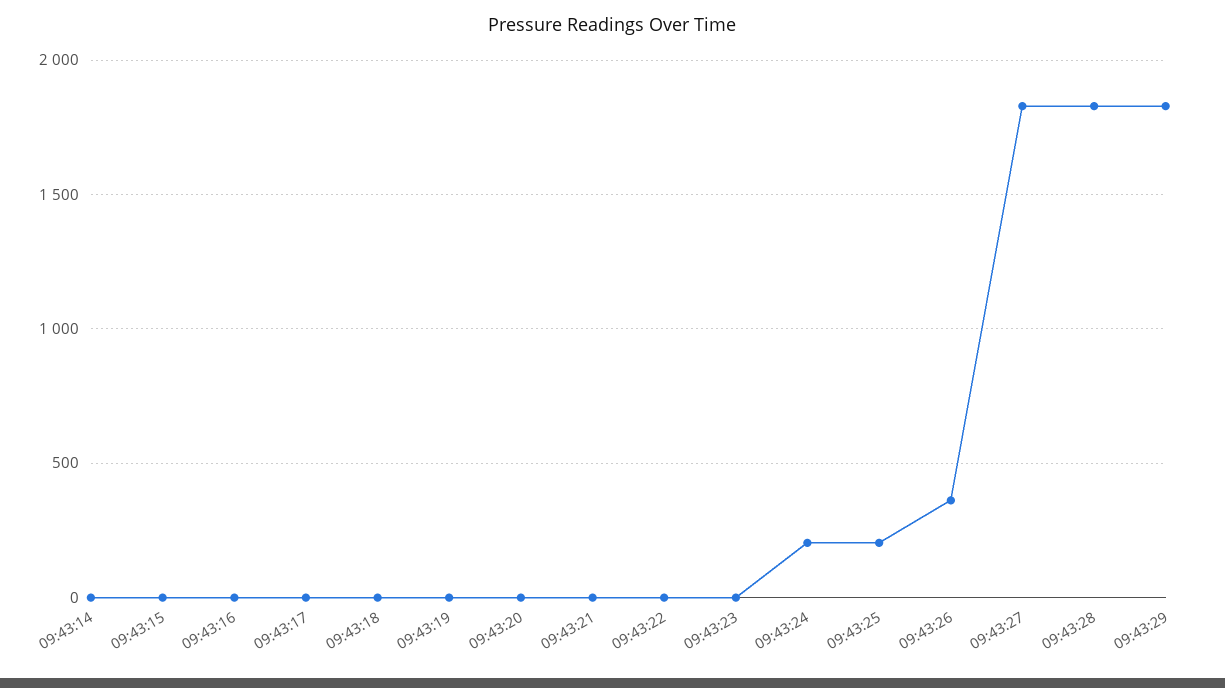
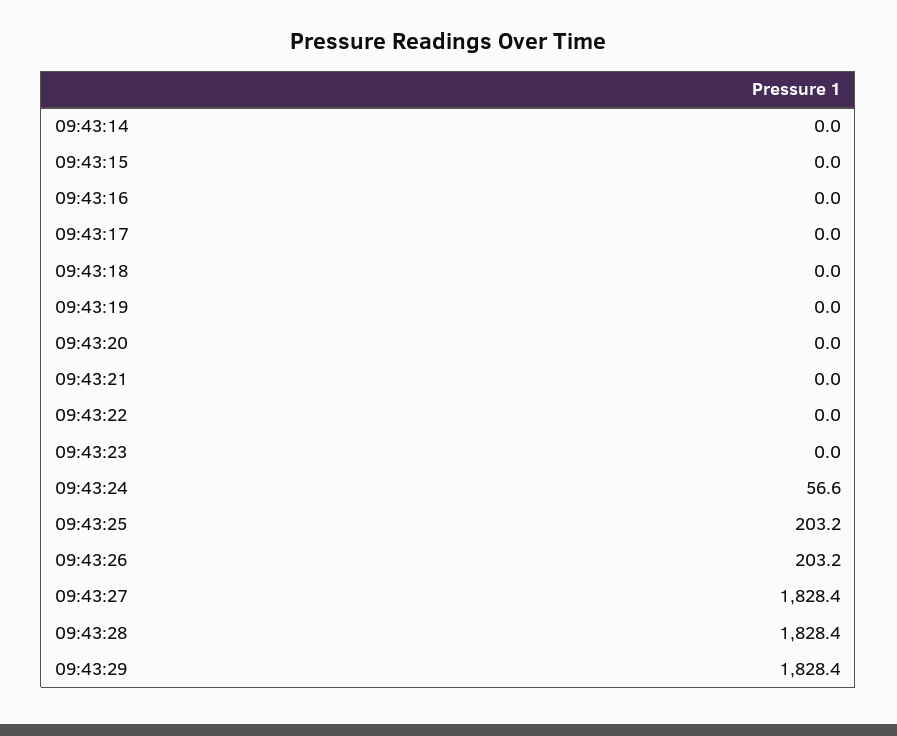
09:43:24: 200 -> 56.6
09:43:26: 350 -> 203.2

